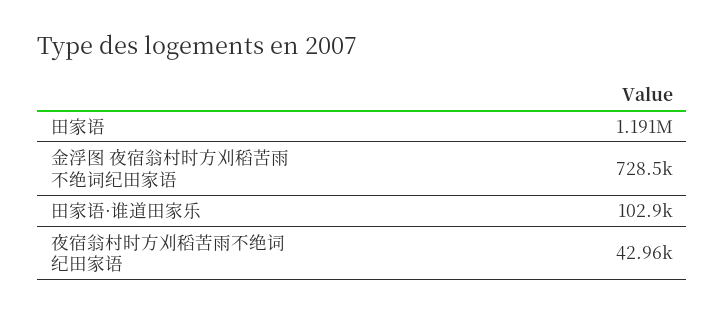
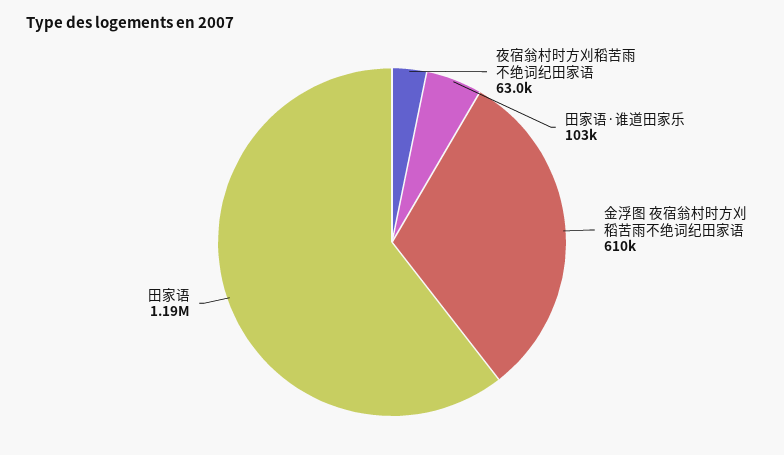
金浮图 夜宿翁村时方刈稻苦雨不绝词纪田家语: 728500 -> 610000
夜宿翁村时方刈稻苦雨不绝词纪田家语: 42960 -> 63000

